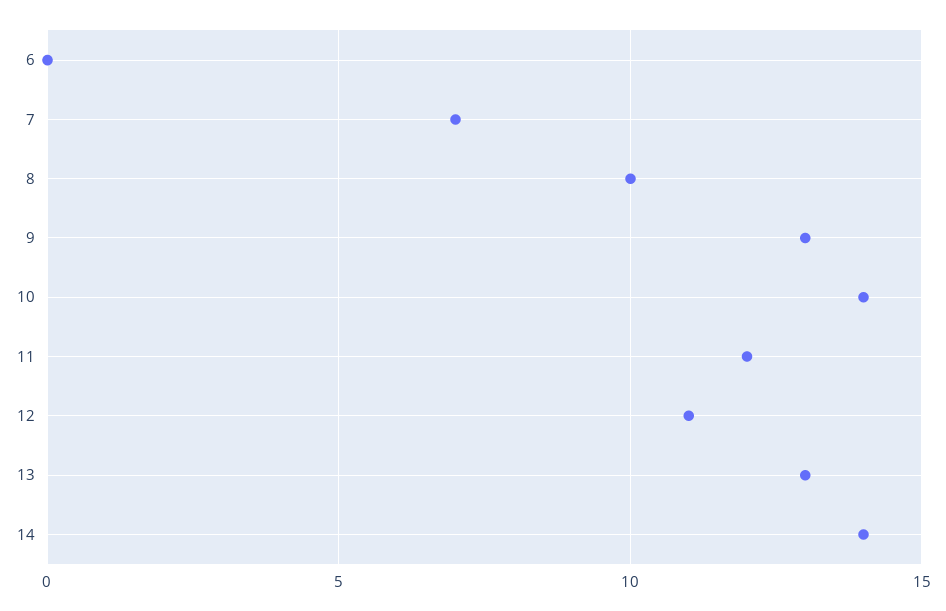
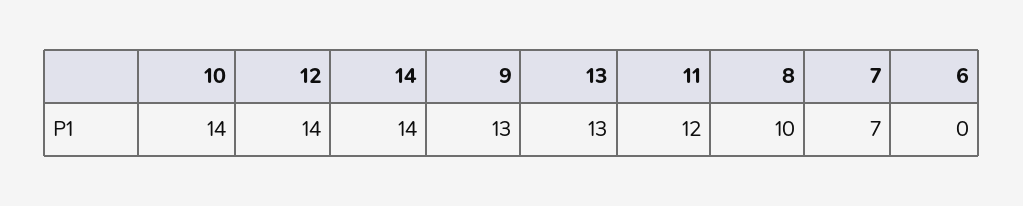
12: 11 -> 14

